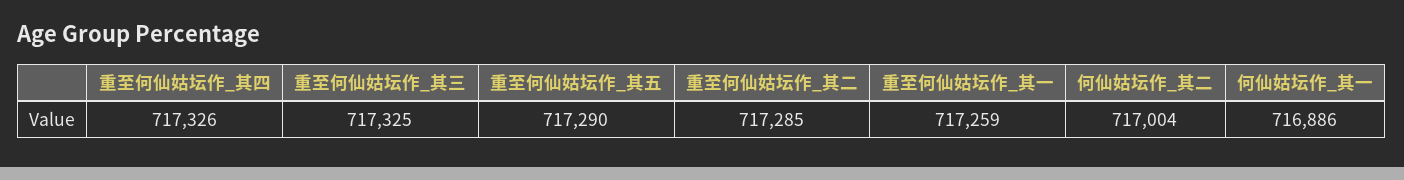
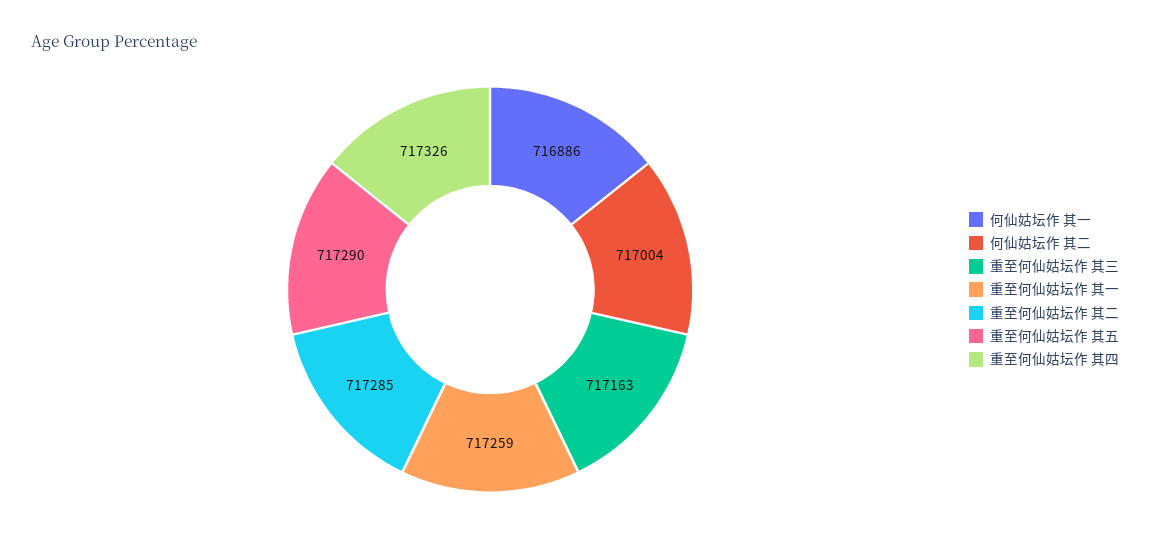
重至何仙姑坛作_其三: 717325 -> 717163

